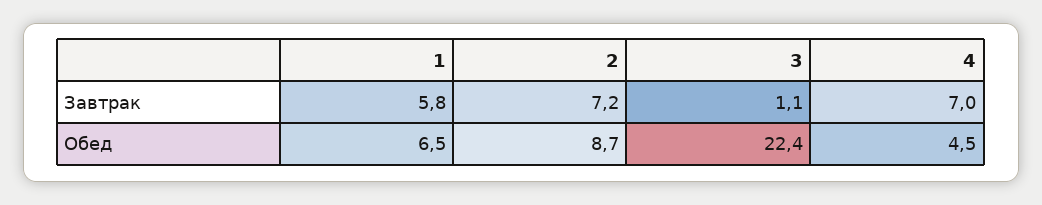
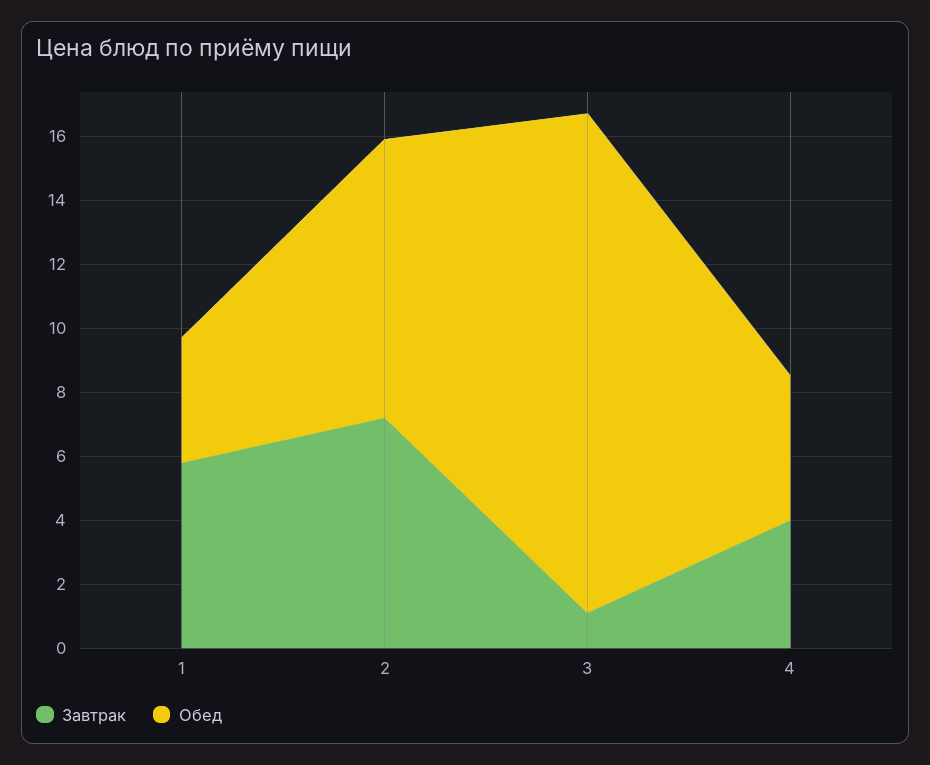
Завтрак, 4: 7 -> 4
Обед, 1: 6.5 -> 4
Обед, 3: 22.4 -> 15.5

